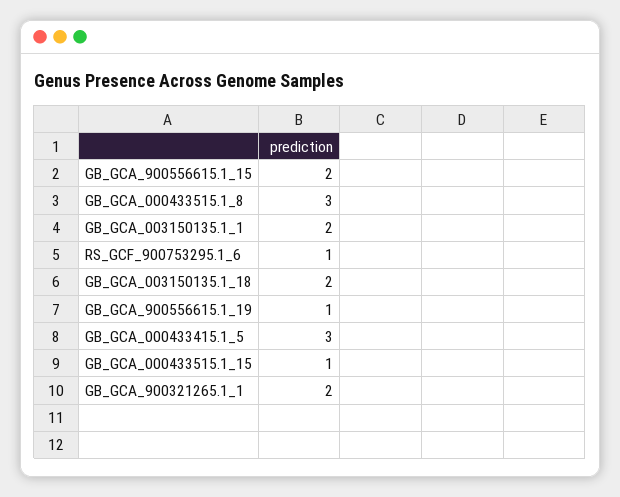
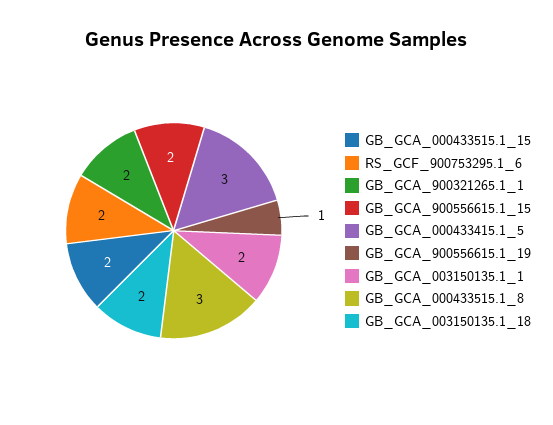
RS_GCF_900753295.1_6: 1 -> 2
GB_GCA_000433515.1_15: 1 -> 2

